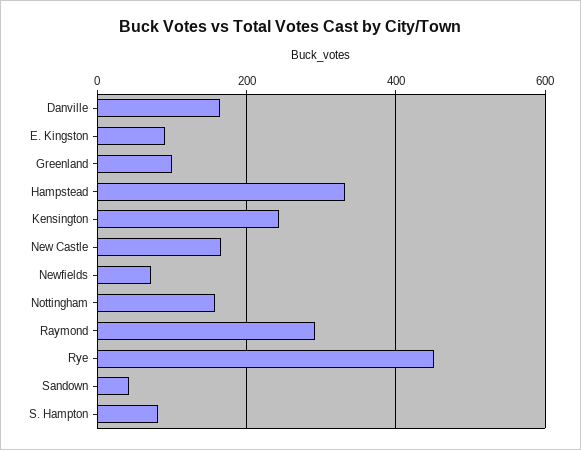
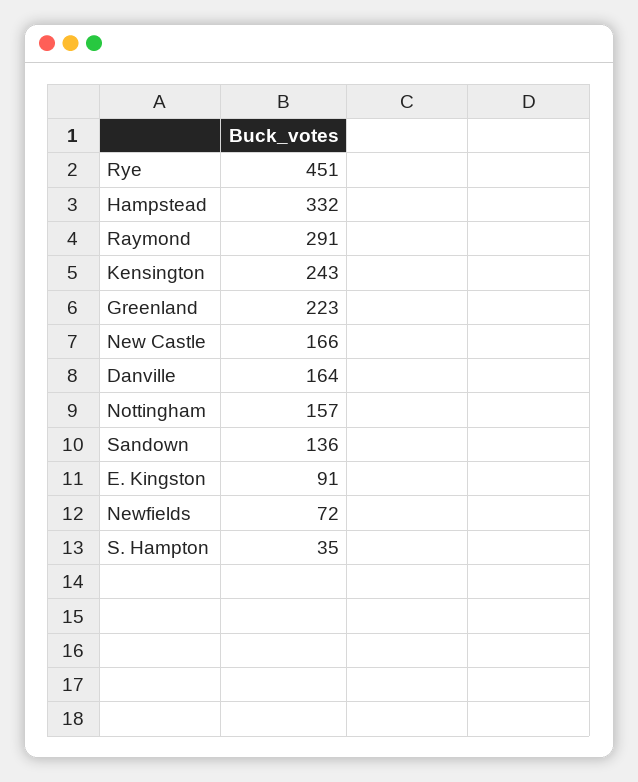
Greenland: 100 -> 223
Sandown: 40 -> 136
S. Hampton: 80 -> 35

